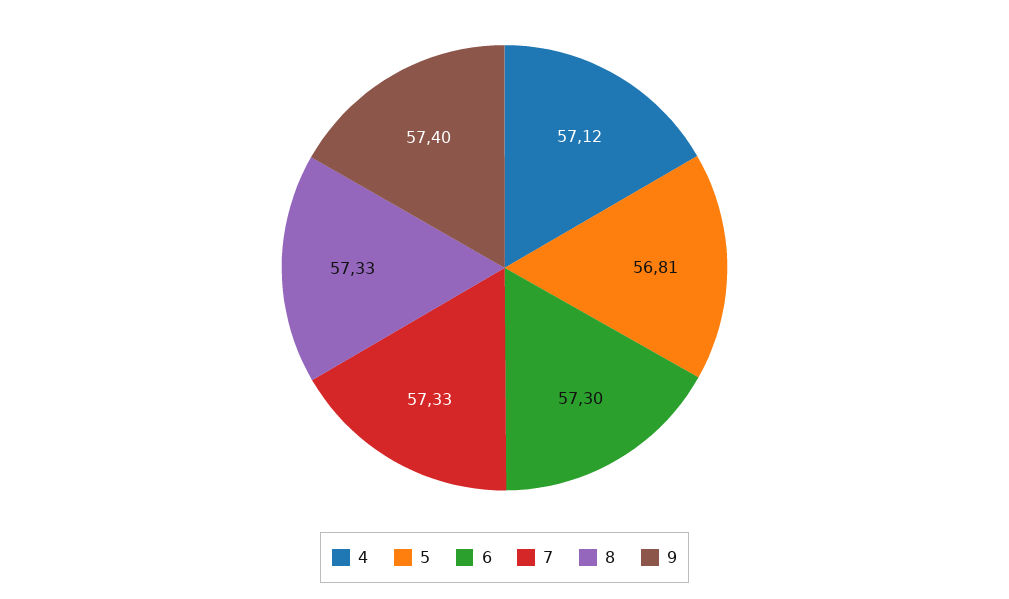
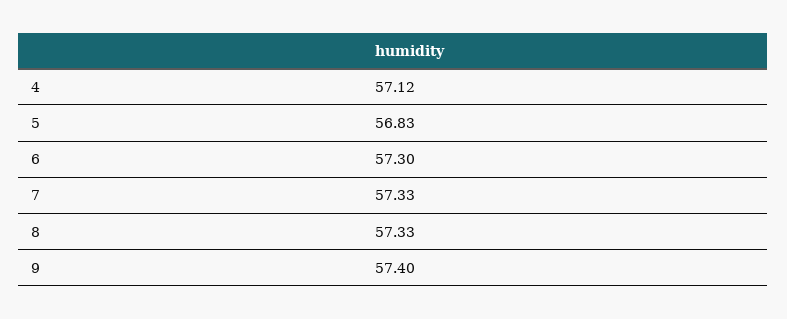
5: 56.81 -> 56.83

